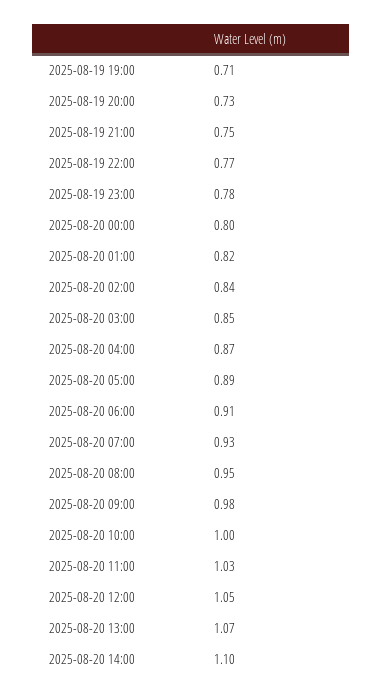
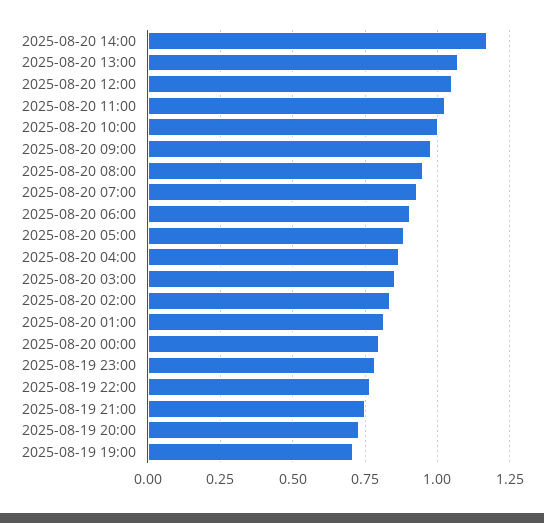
2025-08-20 14:00: 1.1 -> 1.175

